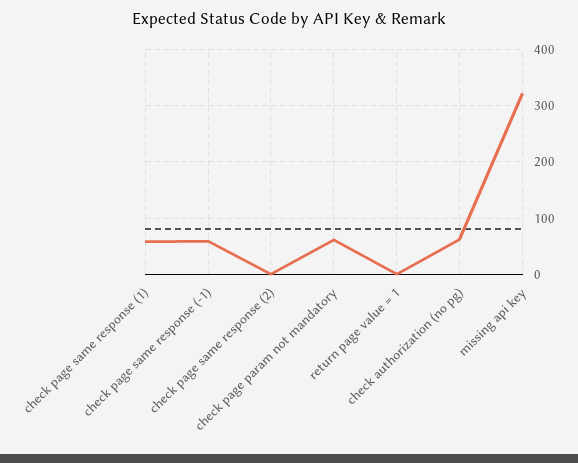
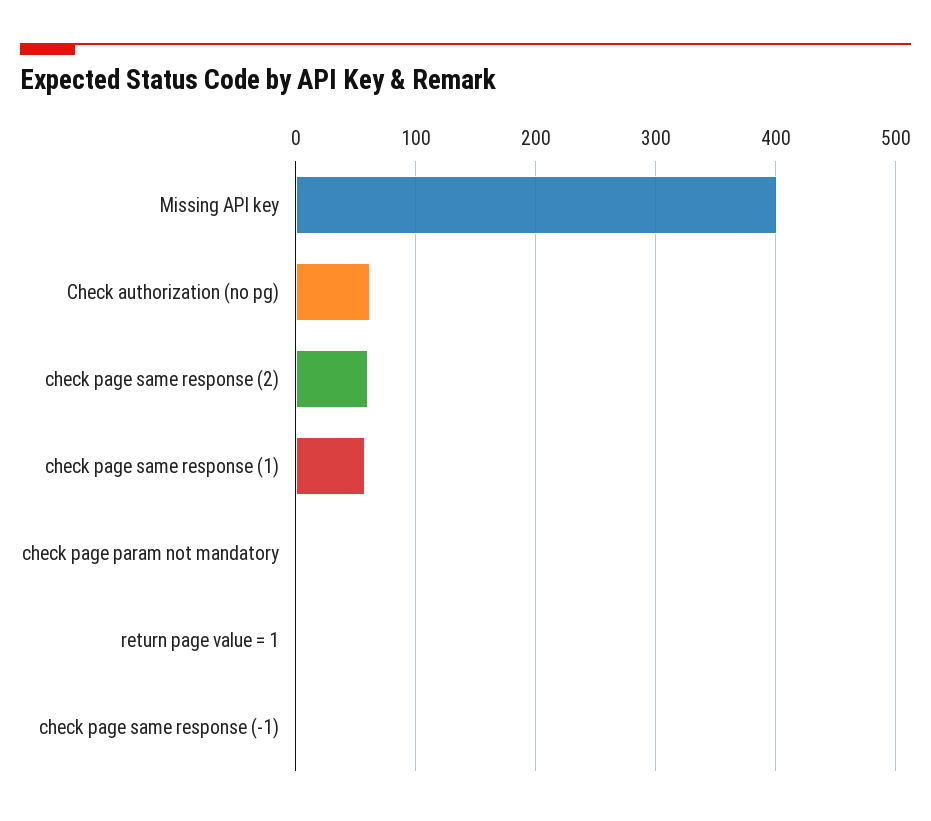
check page same response (-1): 60 -> 0
check page same response (2): 0 -> 60
check page param not mandatory: 60 -> 0
missing api key: 320 -> 400

